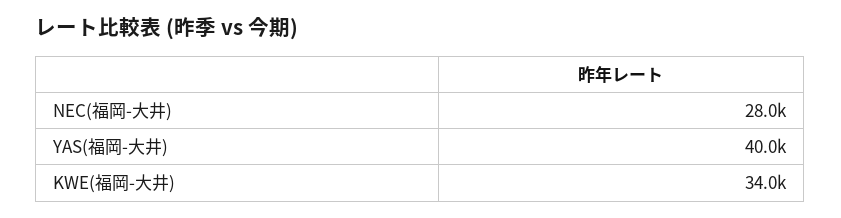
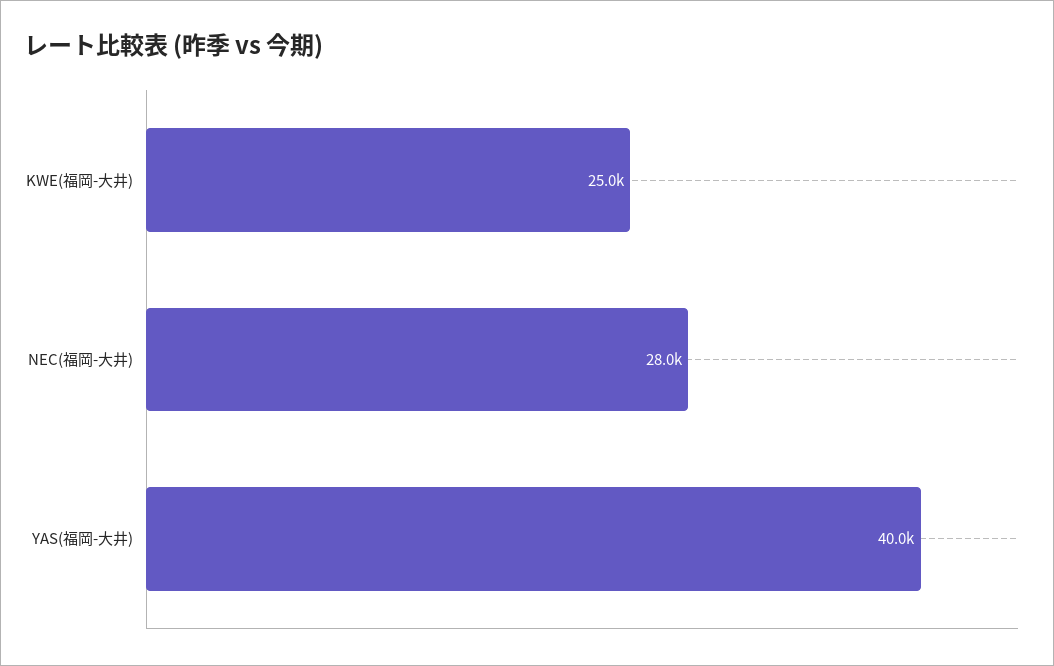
KWE(福岡-大井): 34000 -> 25000

